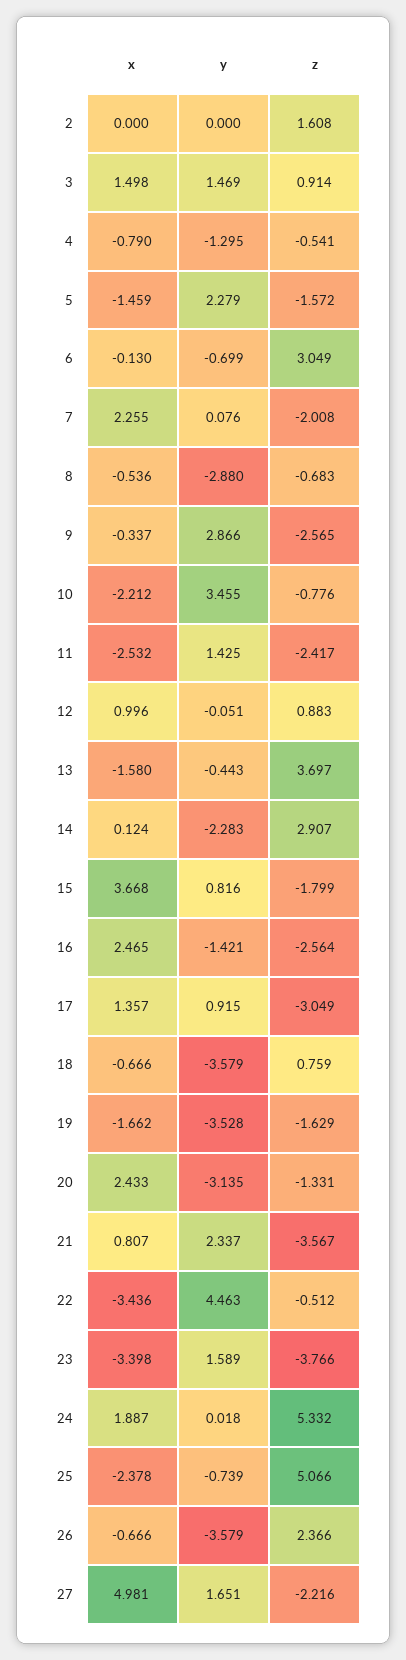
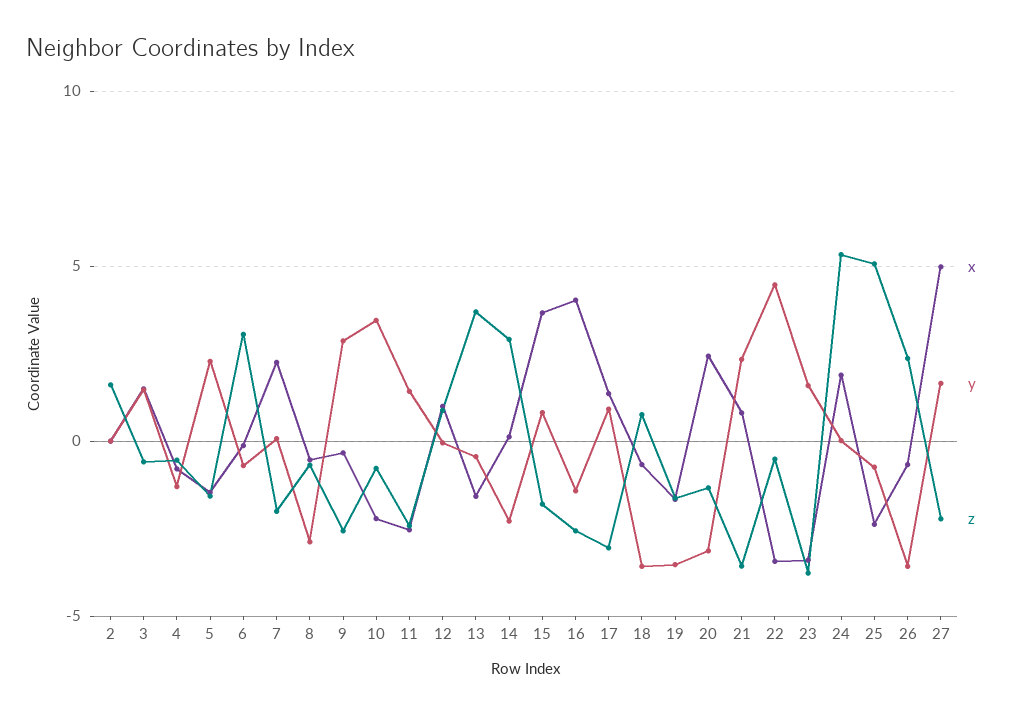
z, 3: 0.914 -> -0.5
x, 16: 2.465 -> 4

